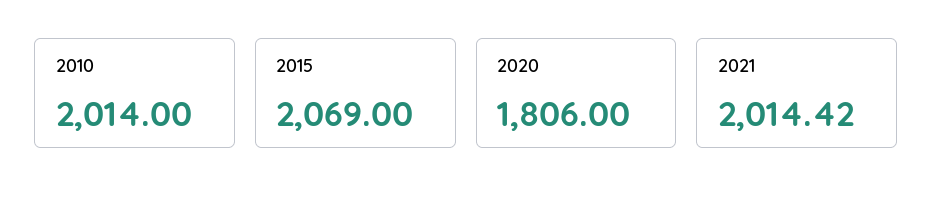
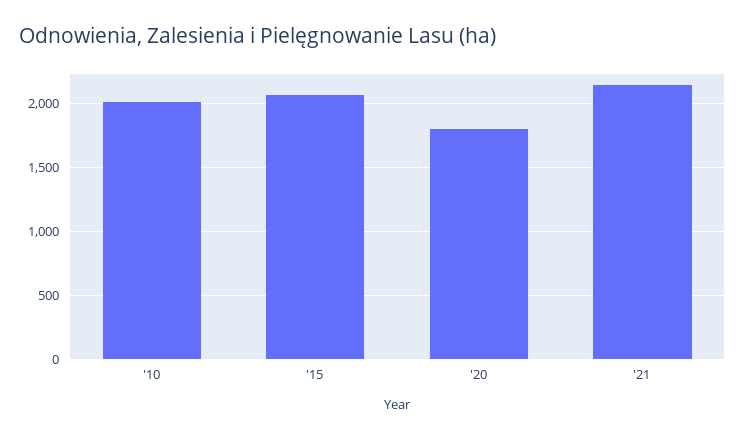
2021: 2014.42 -> 2150

